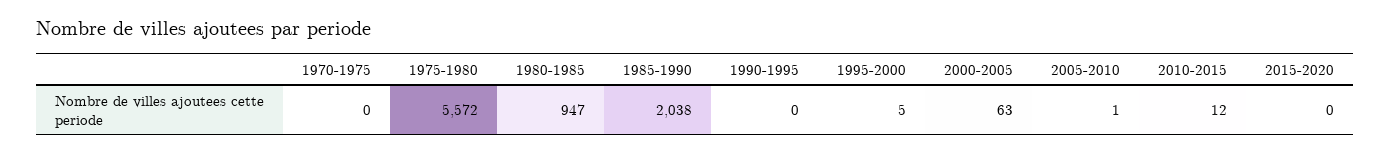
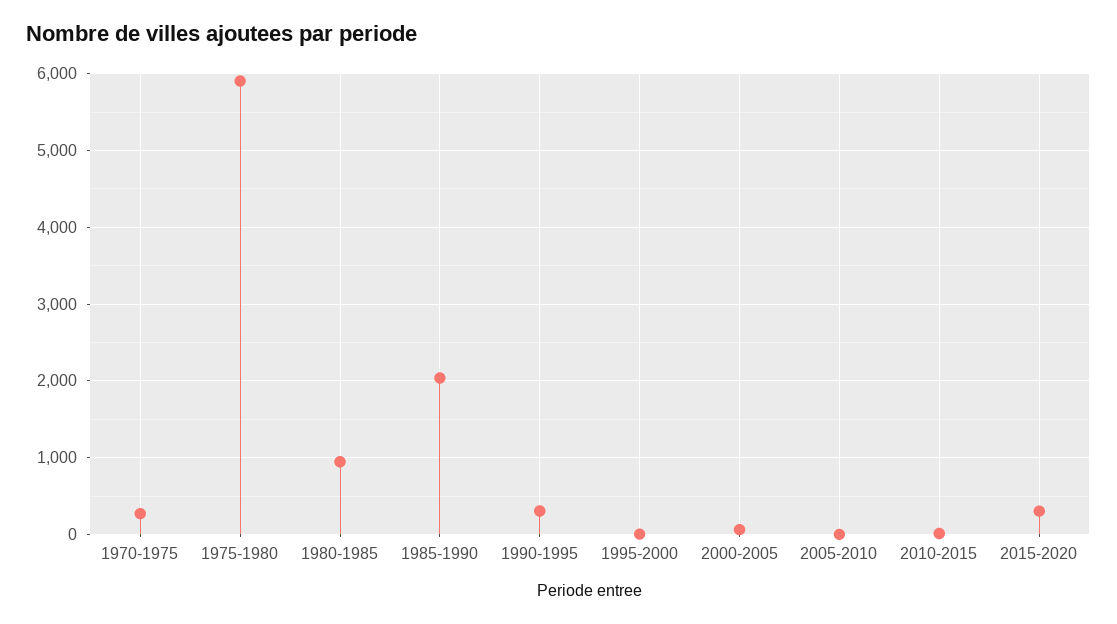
1970-1975: 0 -> 300
1975-1980: 5572 -> 5900
1990-1995: 0 -> 300
2015-2020: 0 -> 300

